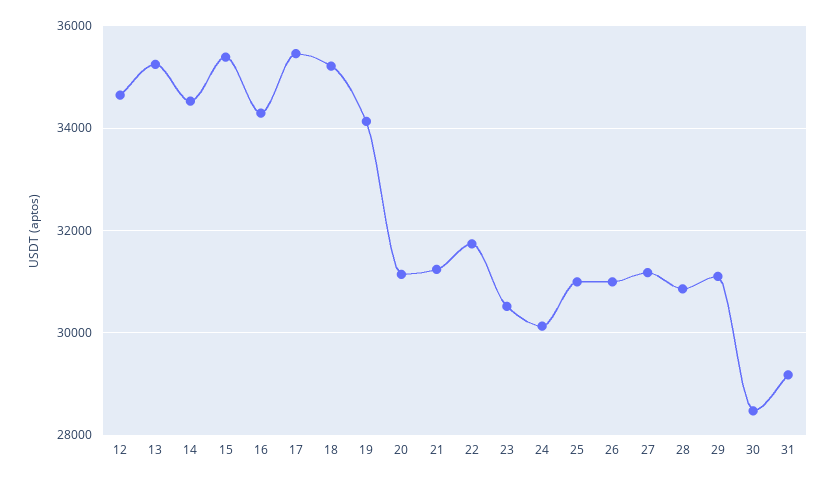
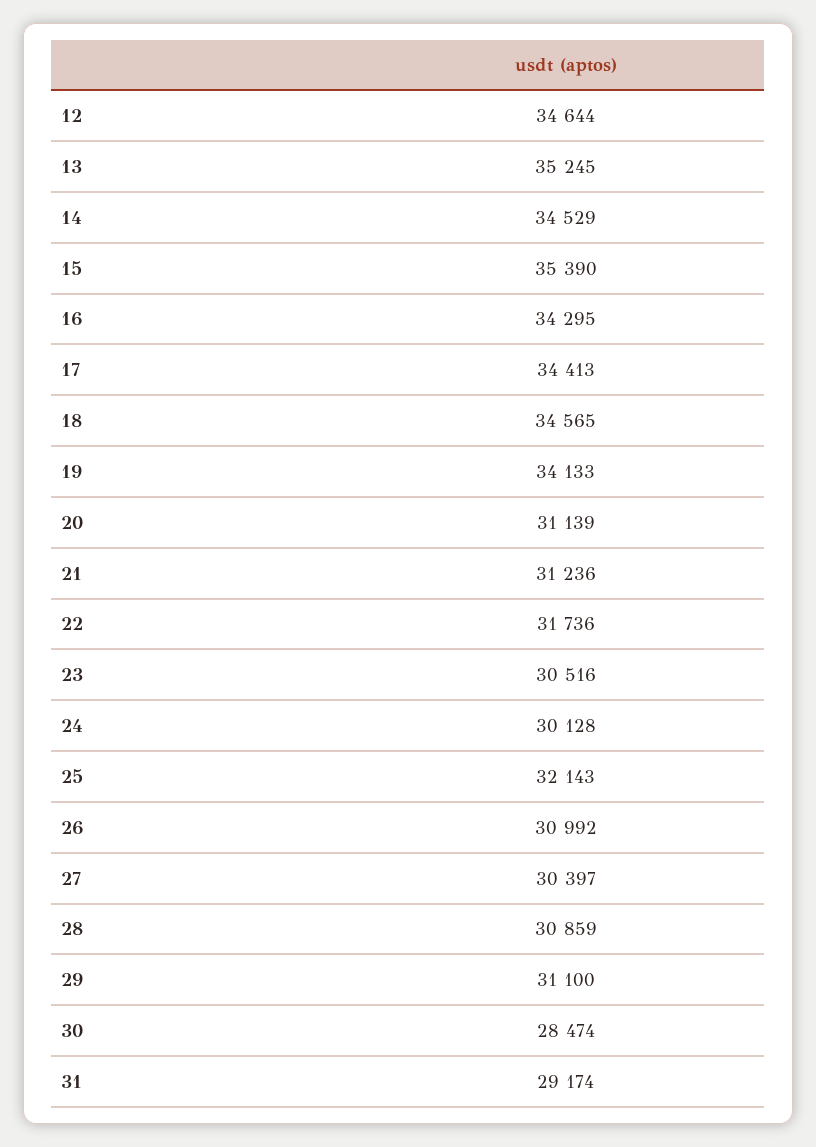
17: 35400 -> 34413
18: 35200 -> 34565
25: 31000 -> 32143
27: 31200 -> 30397

